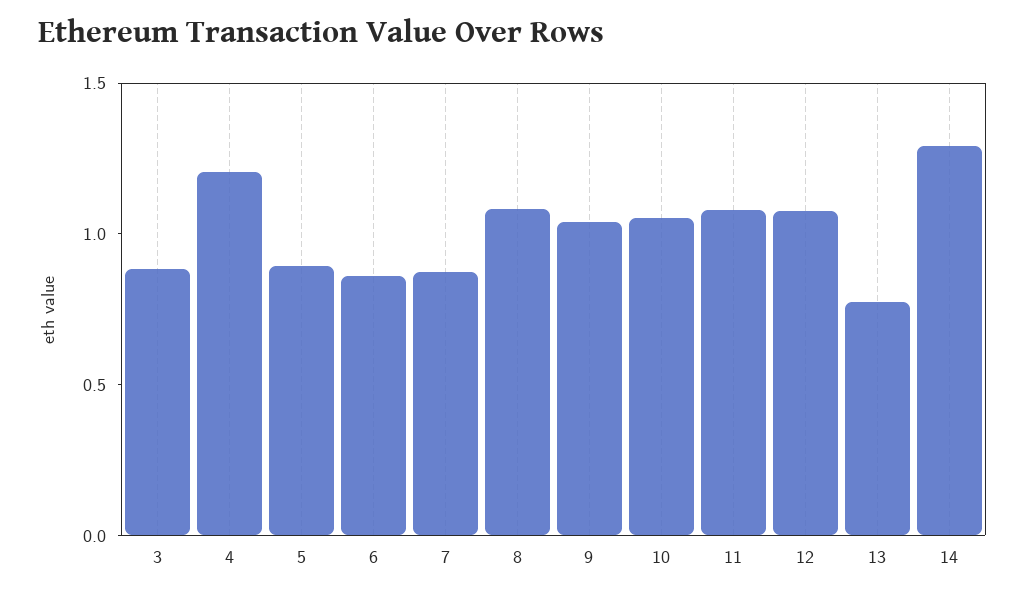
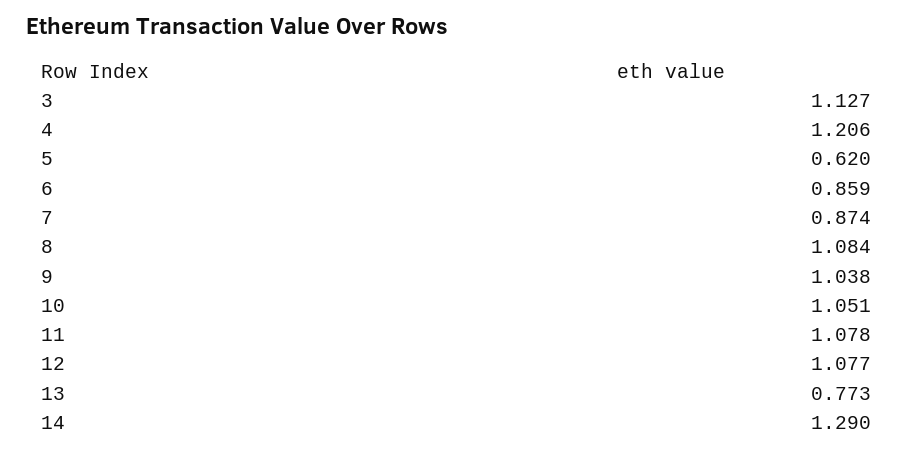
3: 0.9 -> 1.127
5: 0.9 -> 0.62

